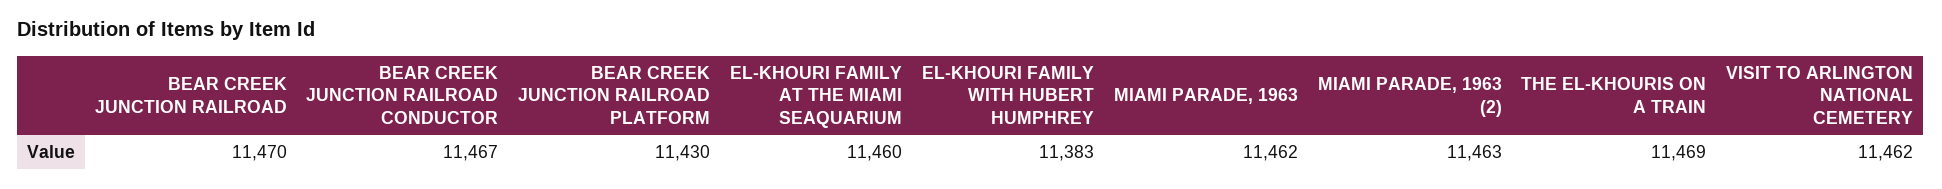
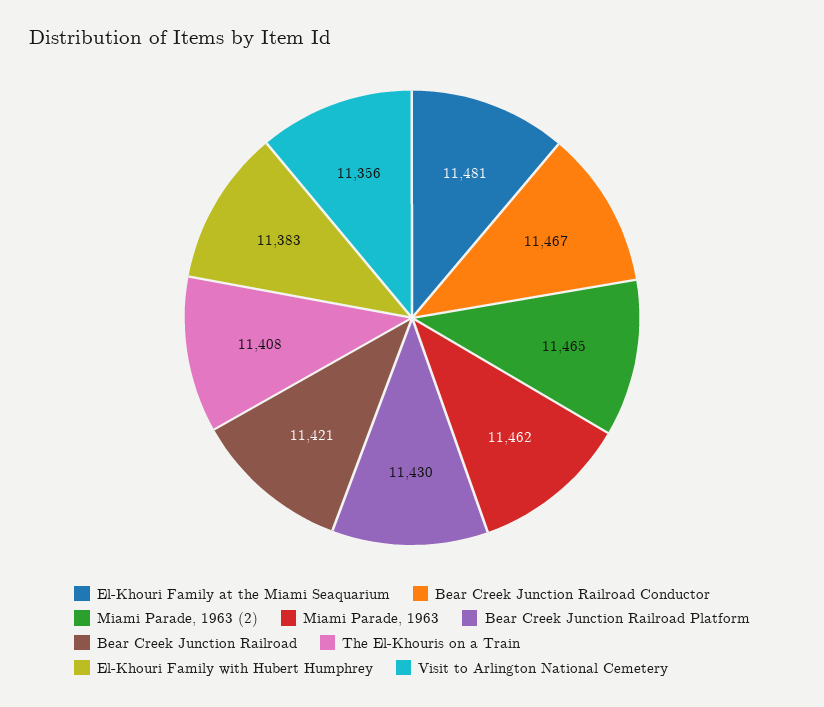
BEAR CREEK JUNCTION RAILROAD: 11470 -> 11421
EL-KHOURI FAMILY AT THE MIAMI SEAQUARIUM: 11460 -> 11481
MIAMI PARADE, 1963 (2): 11463 -> 11465
THE EL-KHOURIS ON A TRAIN: 11469 -> 11408
VISIT TO ARLINGTON NATIONAL CEMETERY: 11462 -> 11356

